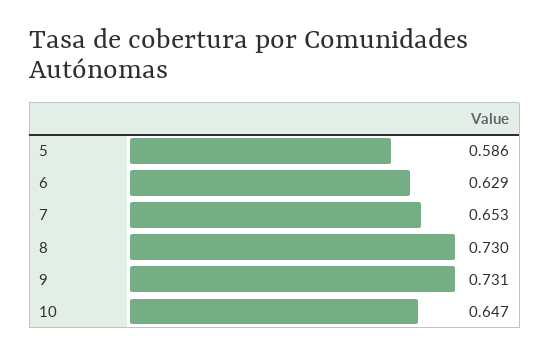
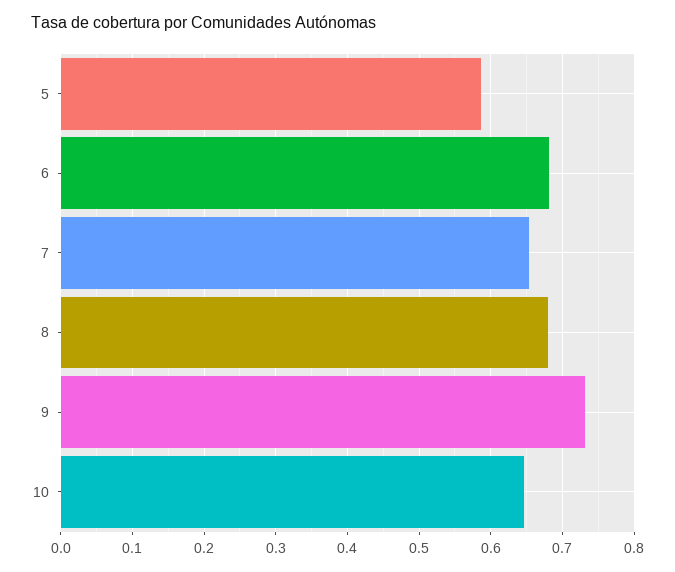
6: 0.629 -> 0.68
8: 0.73 -> 0.68

